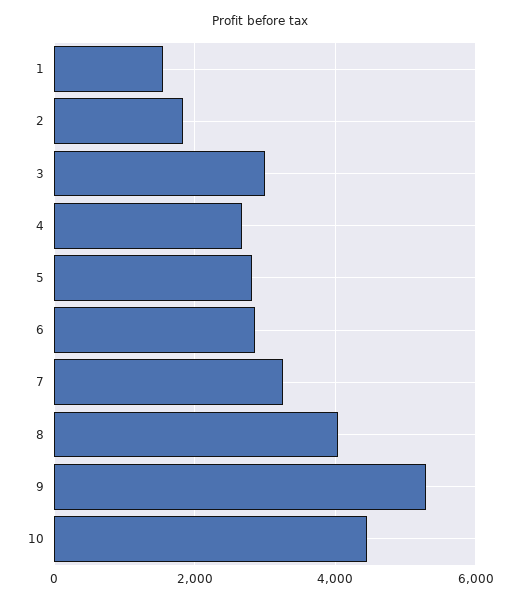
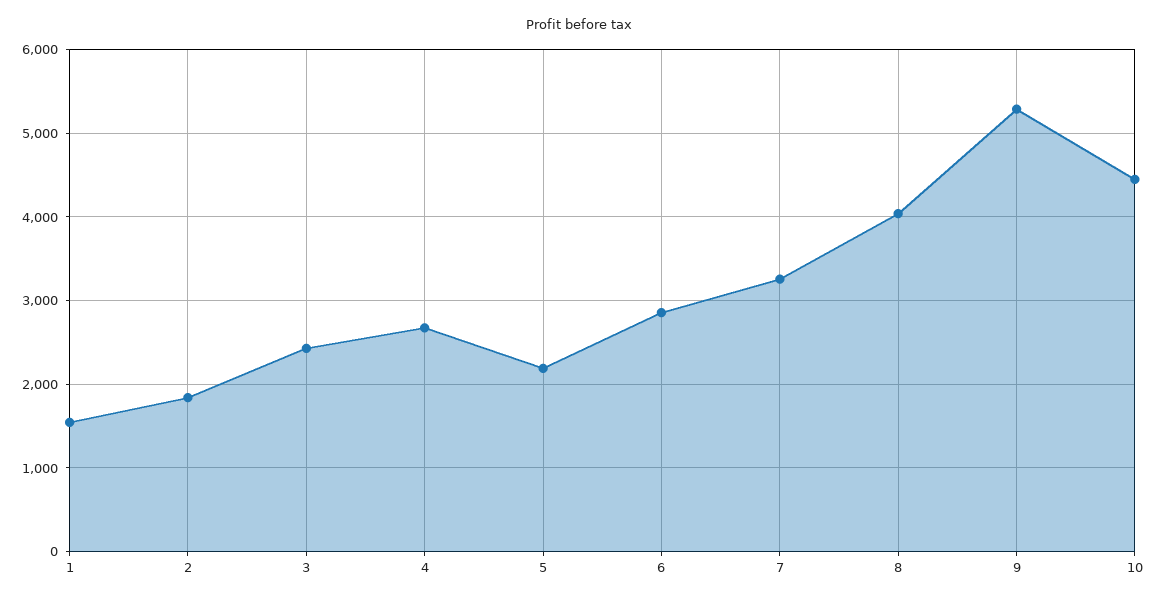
3: 3000 -> 2400
5: 2800 -> 2200

